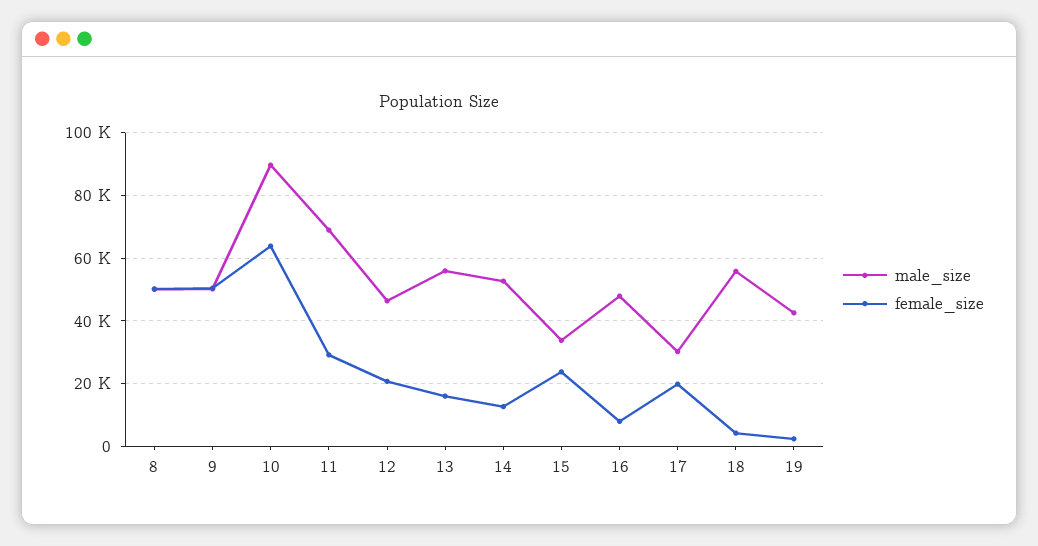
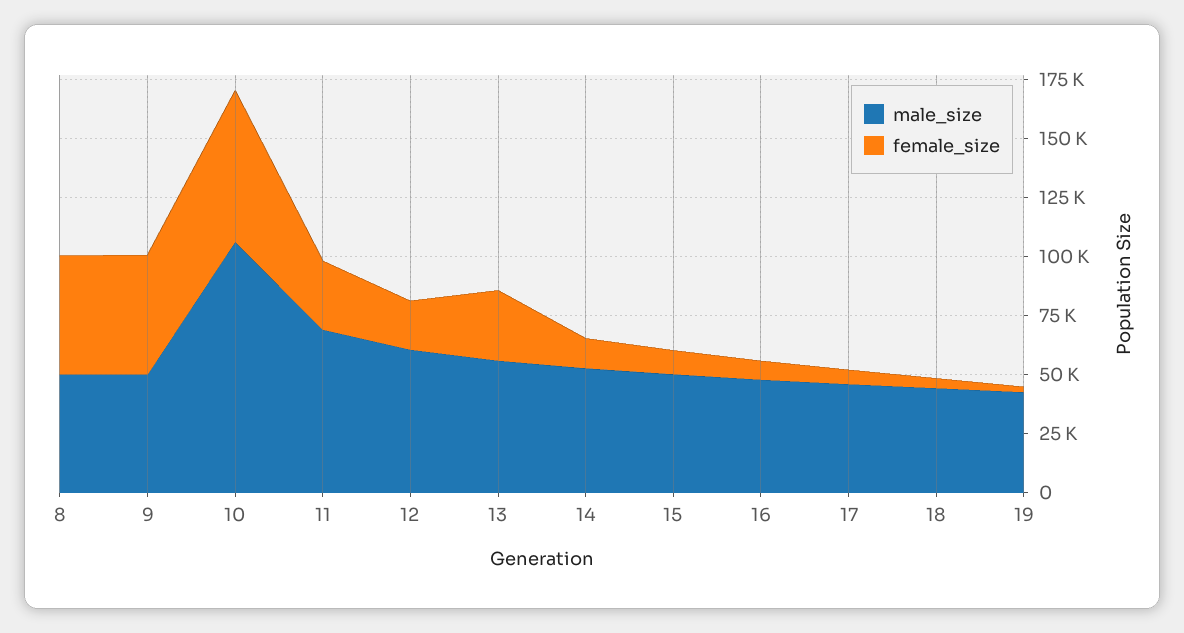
male_size, 10: 90000 -> 105000
male_size, 12: 46000 -> 60000
female_size, 13: 16000 -> 30000
male_size, 15: 34000 -> 50000
female_size, 15: 24000 -> 10000
male_size, 17: 30000 -> 45000
female_size, 17: 20000 -> 5000
male_size, 18: 56000 -> 45000

